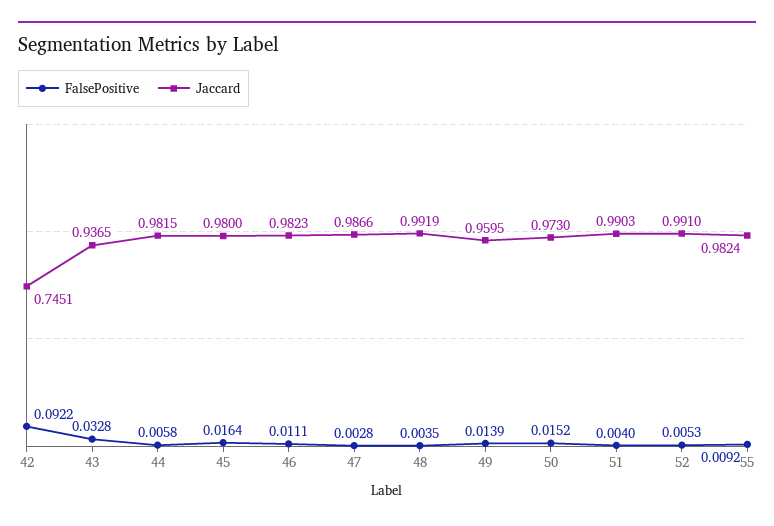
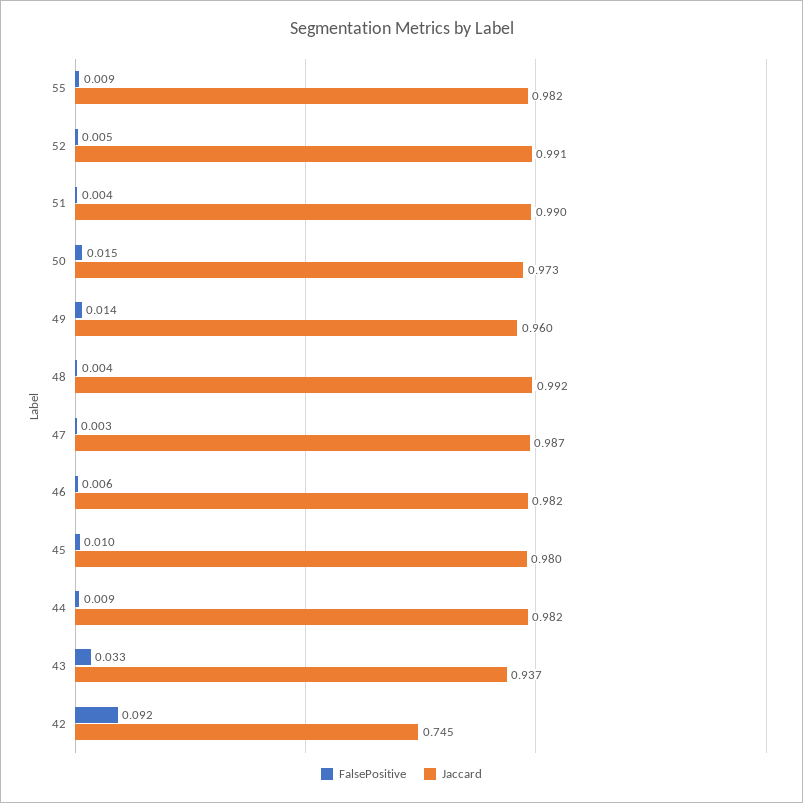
FalsePositive, 44: 0.0058 -> 0.009
FalsePositive, 45: 0.0164 -> 0.01
FalsePositive, 46: 0.0111 -> 0.006

